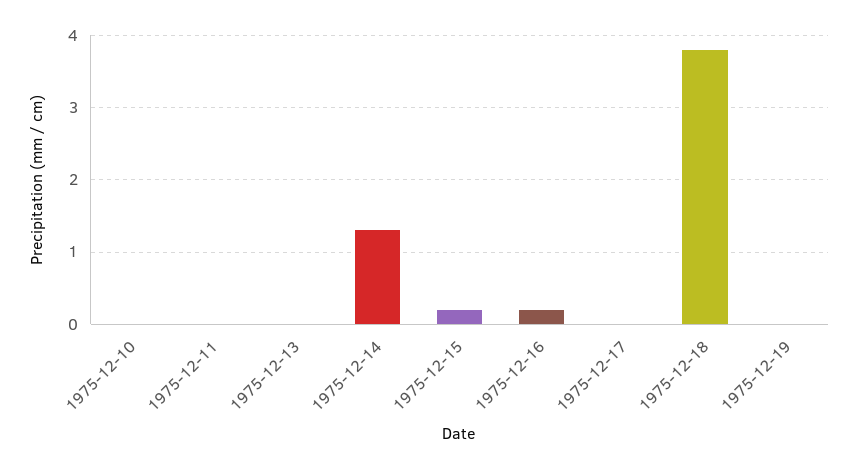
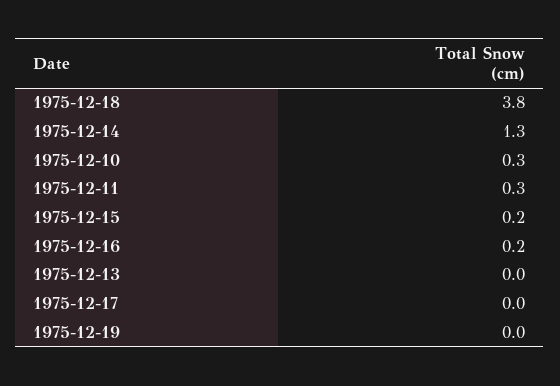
1975-12-10: 0 -> 0.3
1975-12-11: 0 -> 0.3

